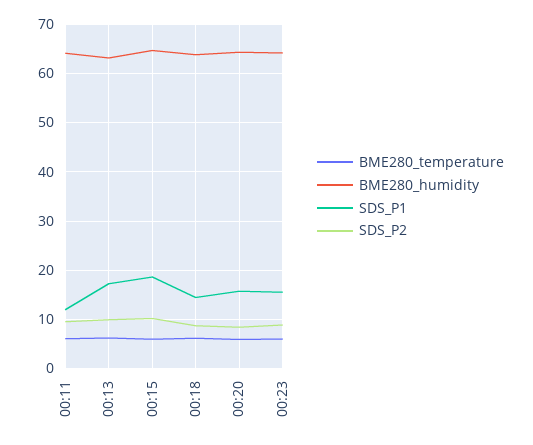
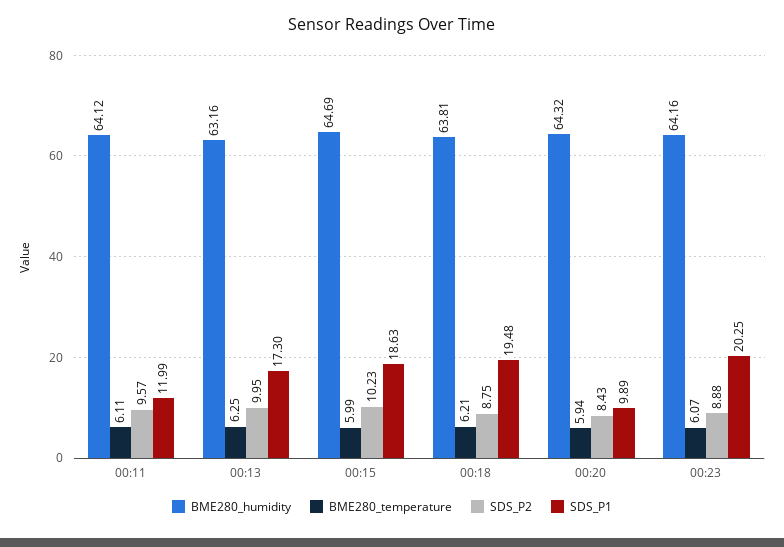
SDS_P1, 00:18: 14 -> 19.48
SDS_P1, 00:20: 16 -> 9.89
SDS_P1, 00:23: 16 -> 20.25

